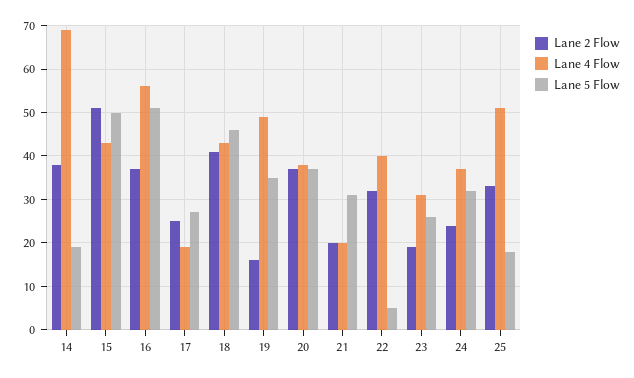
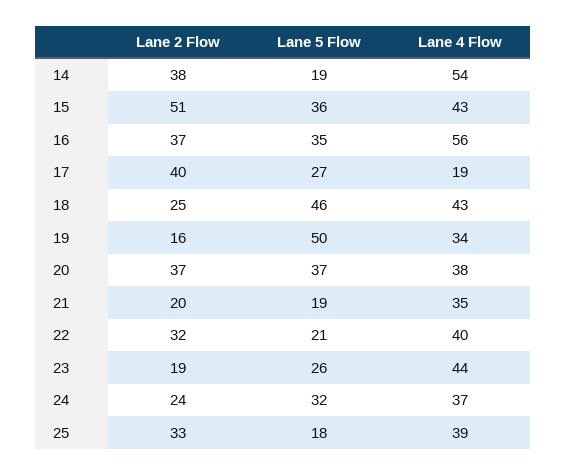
Lane 4 Flow, 14: 70 -> 54
Lane 5 Flow, 15: 50 -> 36
Lane 5 Flow, 16: 50 -> 35
Lane 2 Flow, 17: 25 -> 40
Lane 2 Flow, 18: 40 -> 25
Lane 4 Flow, 19: 50 -> 34
Lane 5 Flow, 19: 35 -> 50
Lane 4 Flow, 21: 20 -> 35
Lane 5 Flow, 21: 30 -> 19
Lane 5 Flow, 22: 5 -> 21
Lane 4 Flow, 23: 30 -> 44
Lane 4 Flow, 25: 50 -> 39

